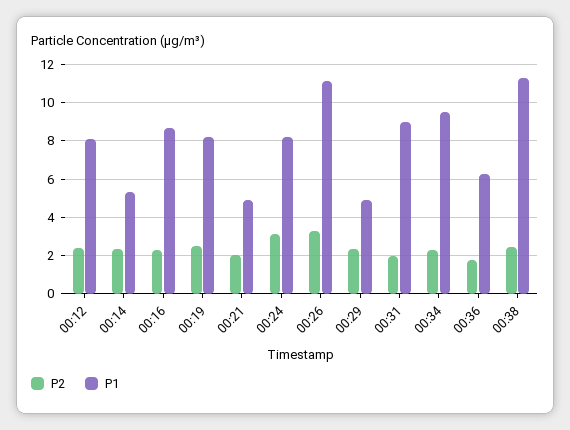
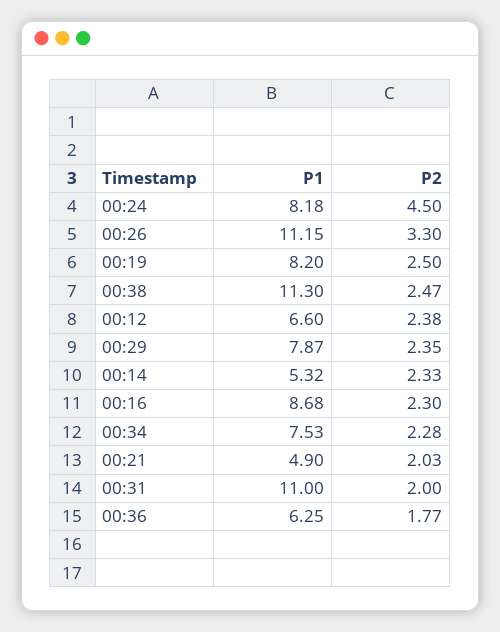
P1, 00:12: 8 -> 6.6
P2, 00:24: 3 -> 4.5
P1, 00:29: 5 -> 7.87
P1, 00:31: 9 -> 11
P1, 00:34: 9.5 -> 7.53

